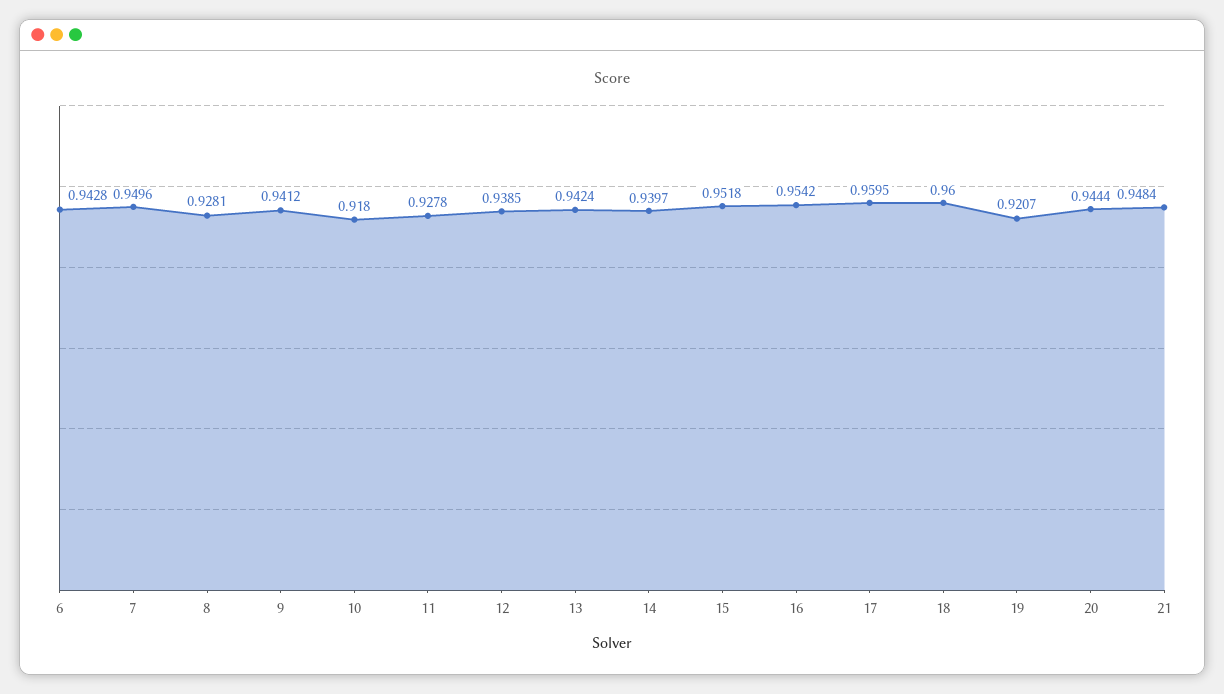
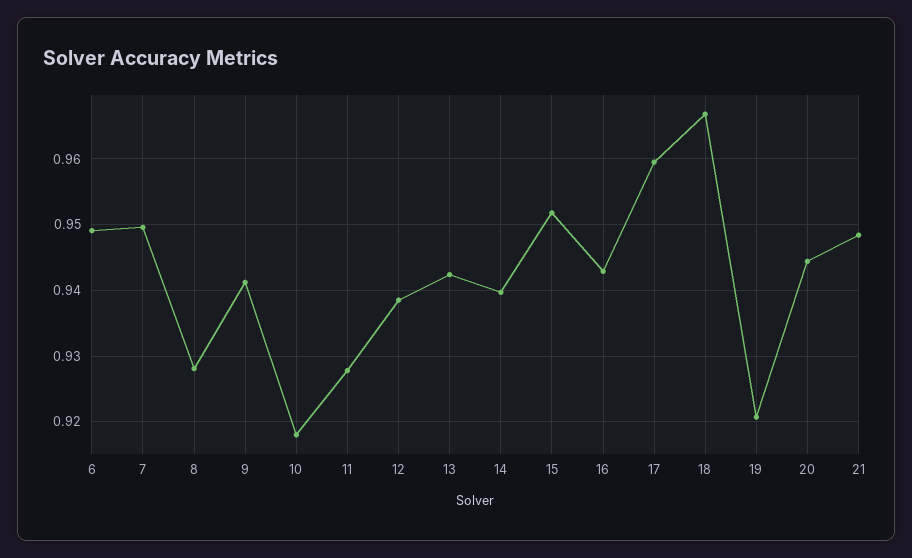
6: 0.9428 -> 0.949
16: 0.9542 -> 0.943
18: 0.96 -> 0.967

